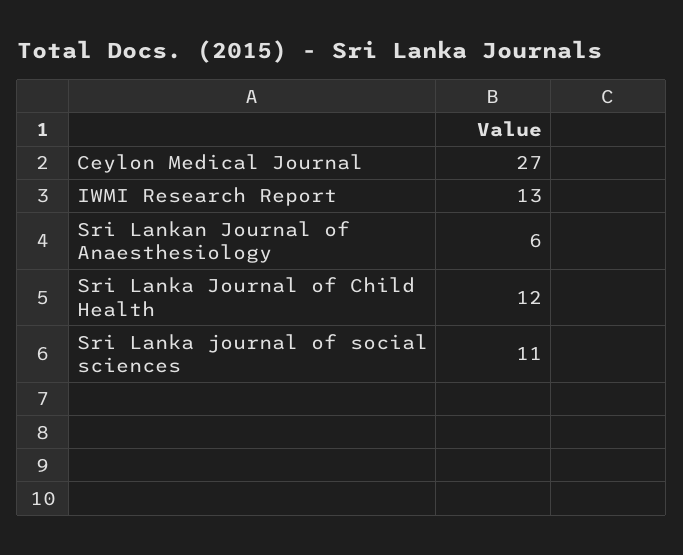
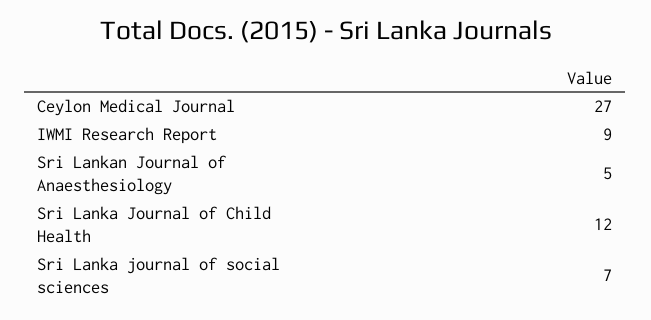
IWMI Research Report: 13 -> 9
Sri Lankan Journal of Anaesthesiology: 6 -> 5
Sri Lanka journal of social sciences: 11 -> 7

